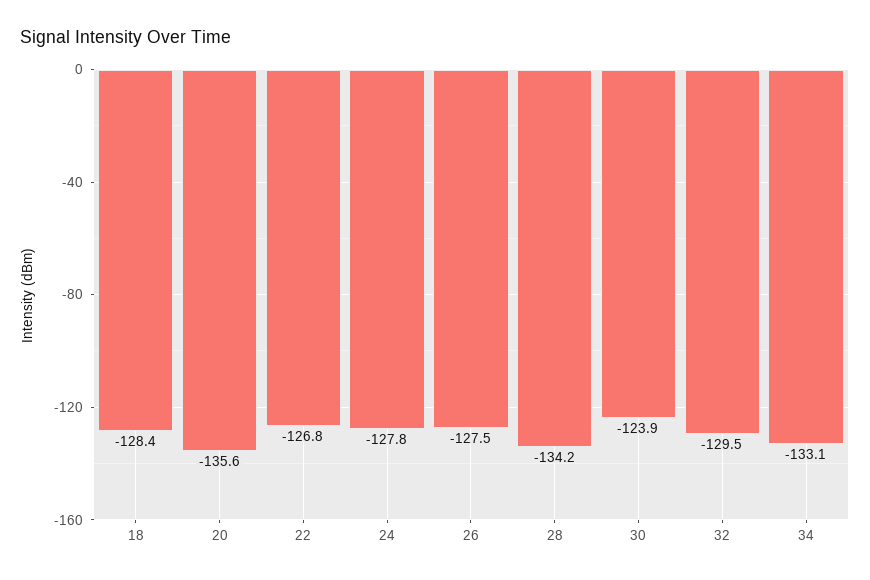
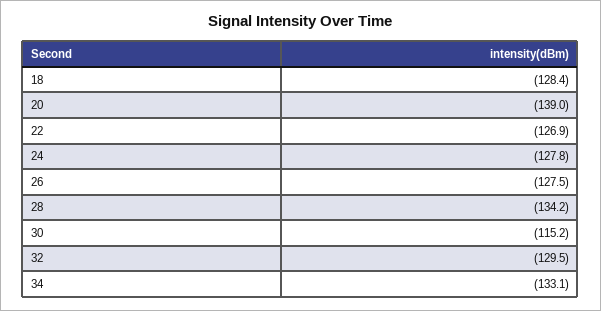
20: -135.6 -> -139
22: -126.8 -> -126.9
30: -123.9 -> -115.2

